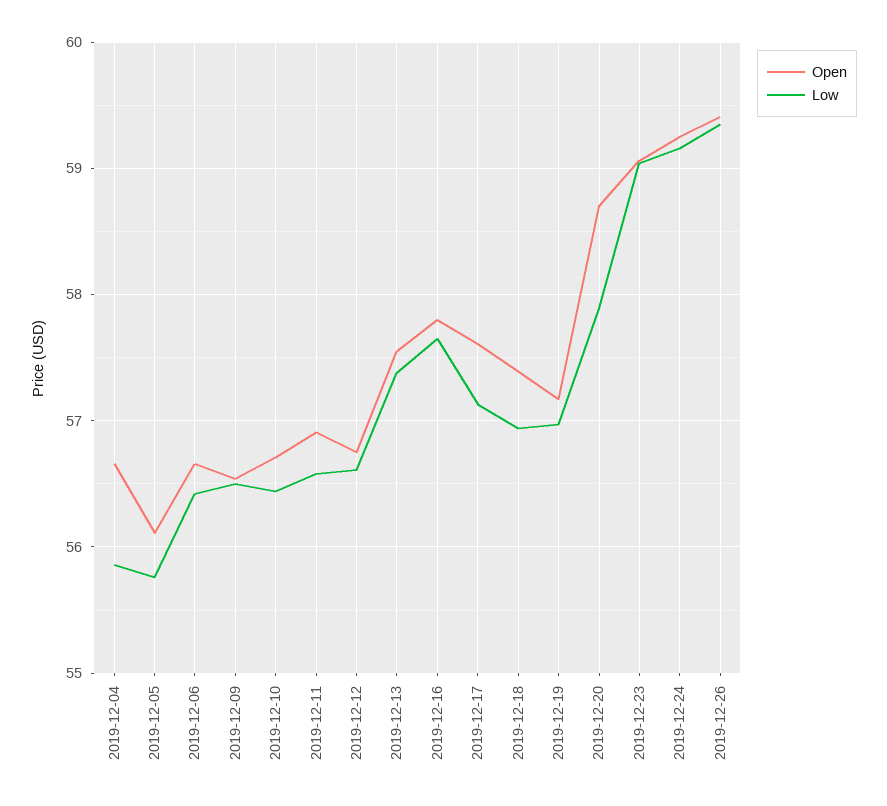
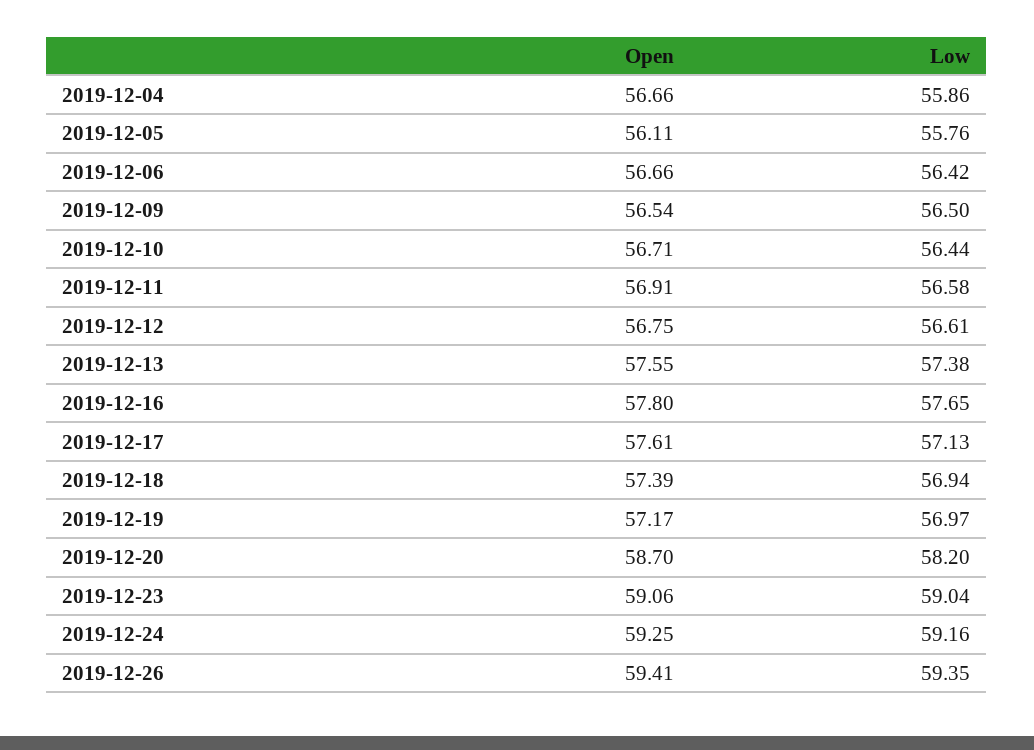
Low, 2019-12-20: 57.9 -> 58.2

